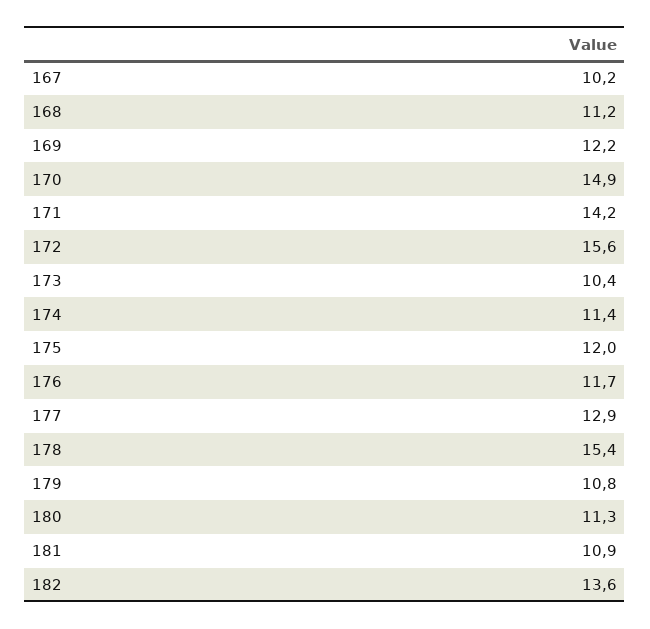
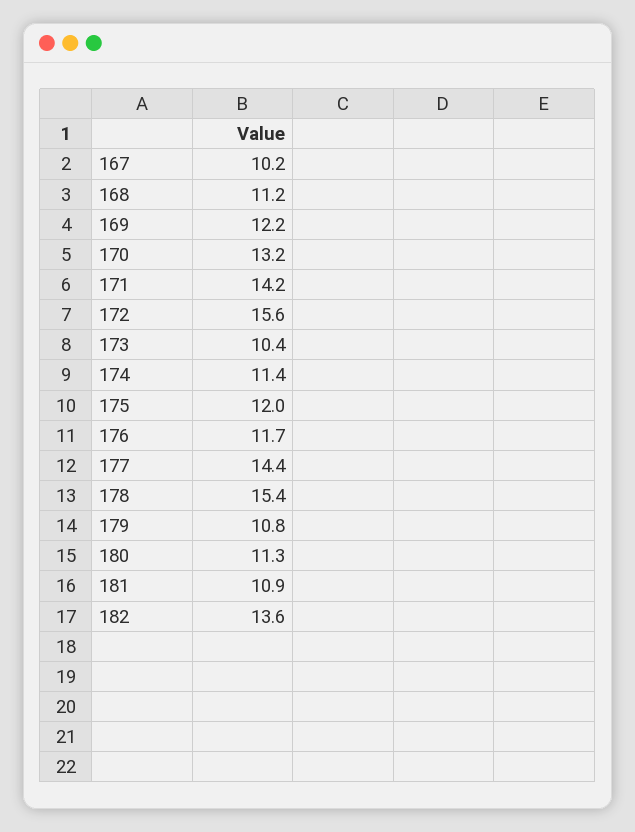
170: 14.9 -> 13.2
177: 12.9 -> 14.4

